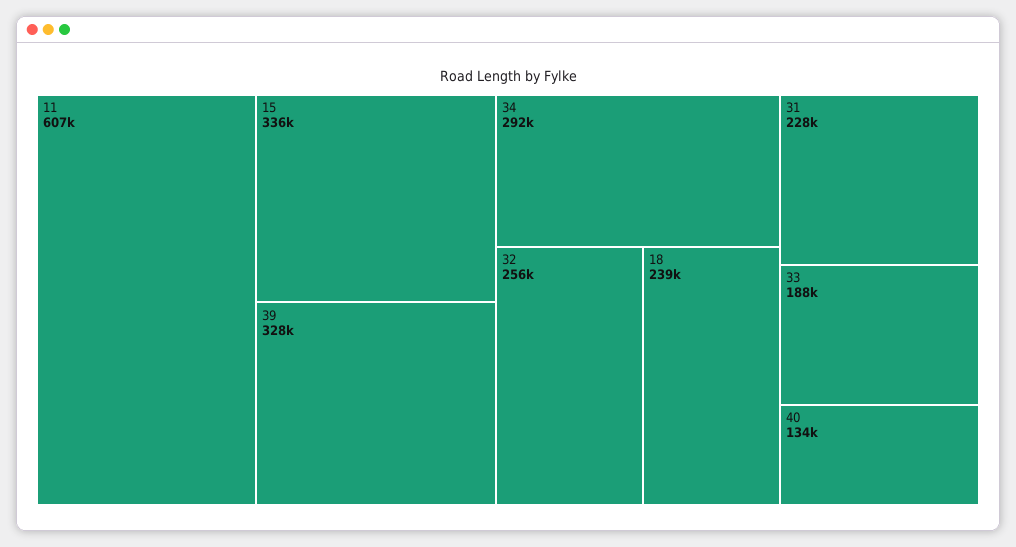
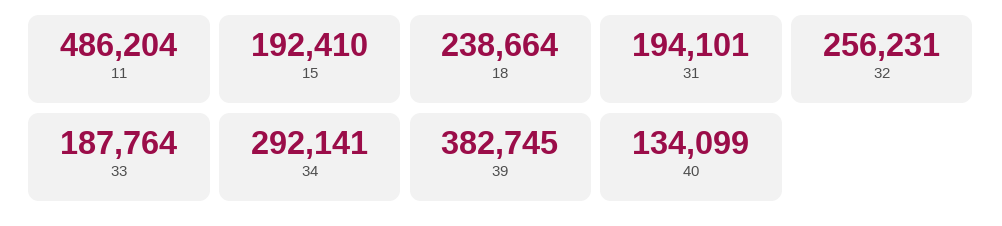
11: 607000 -> 486204
15: 336000 -> 192410
39: 328000 -> 382745
31: 228000 -> 194101

